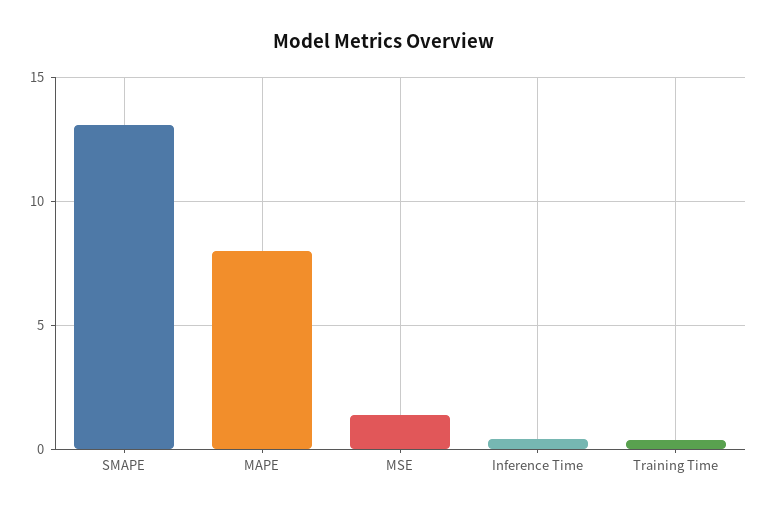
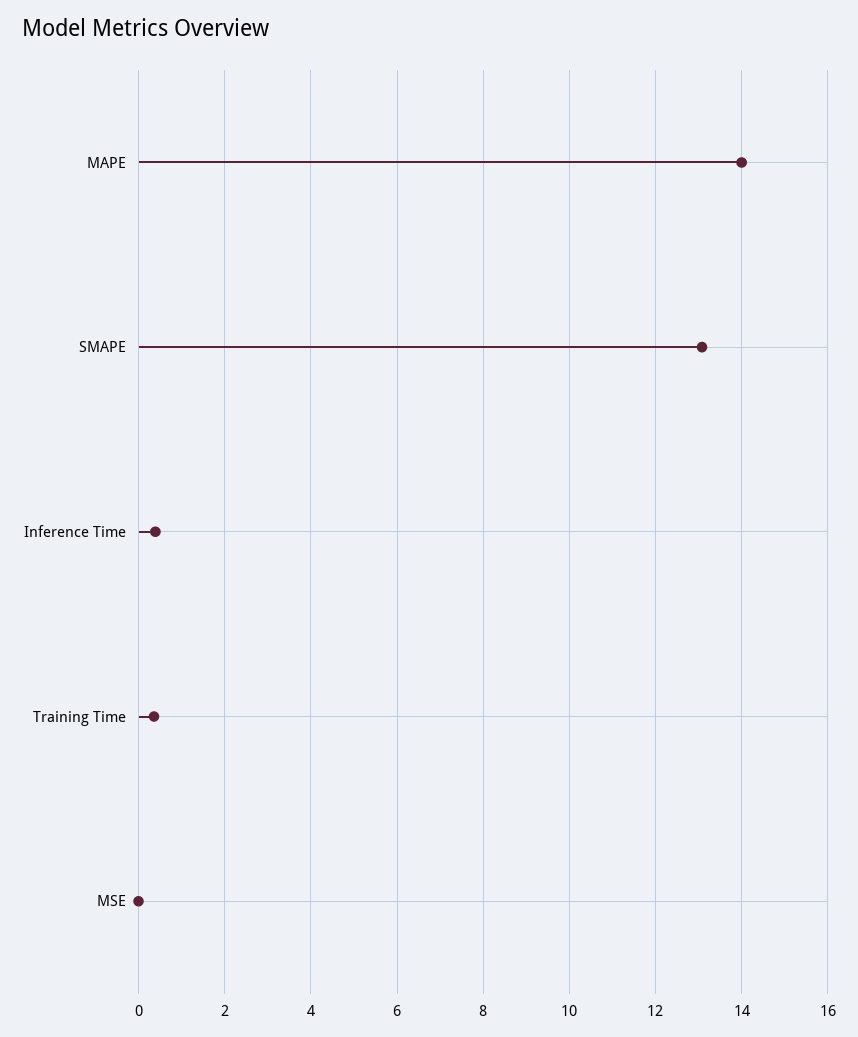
MAPE: 8 -> 14
MSE: 1.5 -> 0

